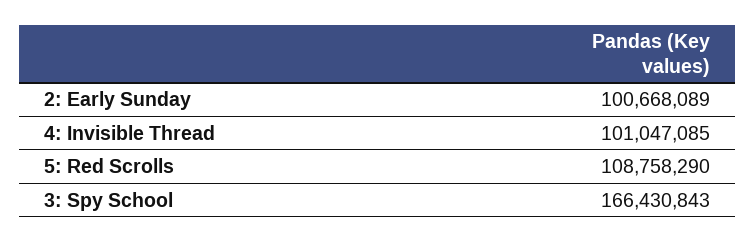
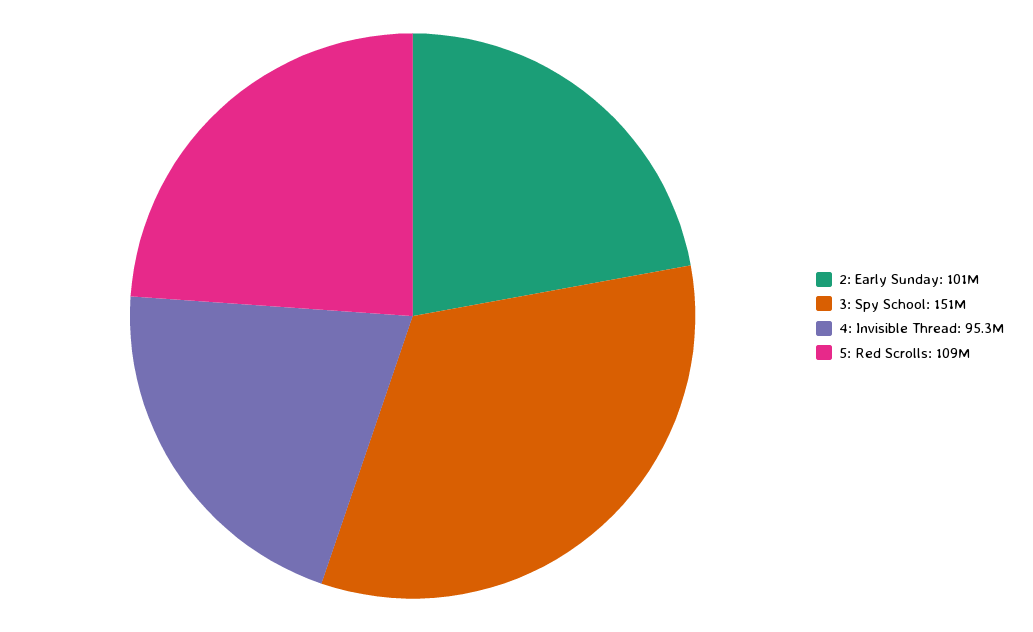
4: Invisible Thread: 101047085 -> 95300000
3: Spy School: 166430843 -> 151000000

